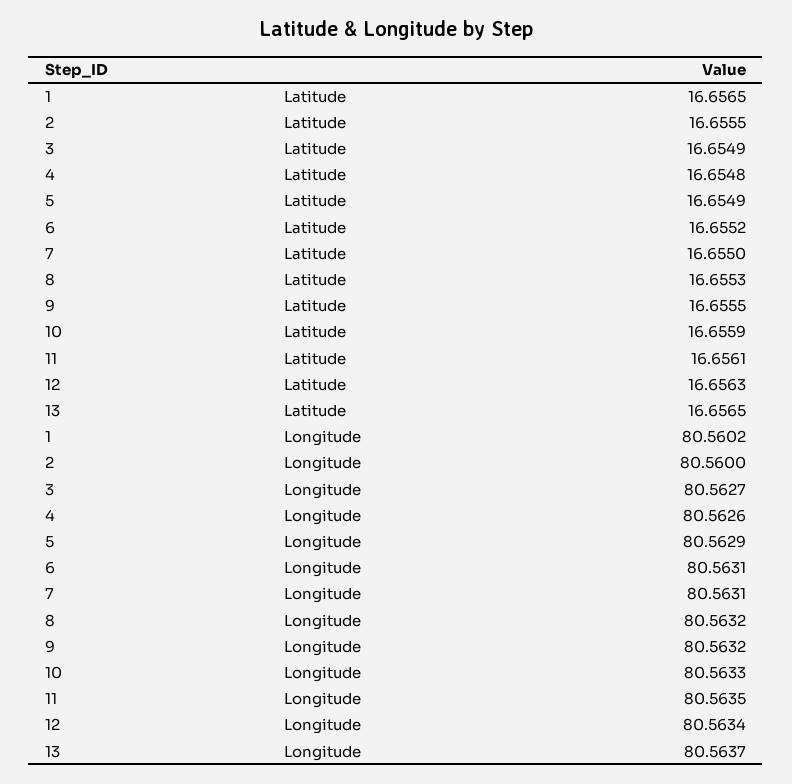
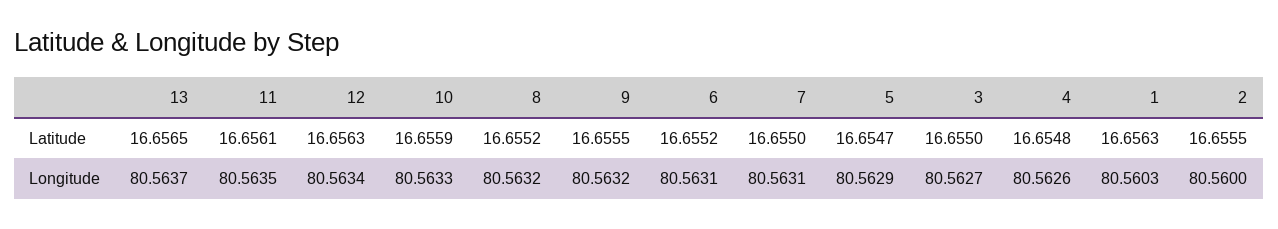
1, Latitude: 16.6565 -> 16.6563
3, Latitude: 16.6549 -> 16.655
5, Latitude: 16.6549 -> 16.6547
8, Latitude: 16.6553 -> 16.6552
1, Longitude: 80.5602 -> 80.5603

